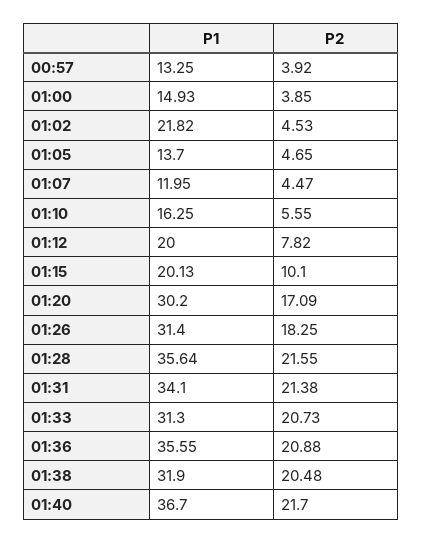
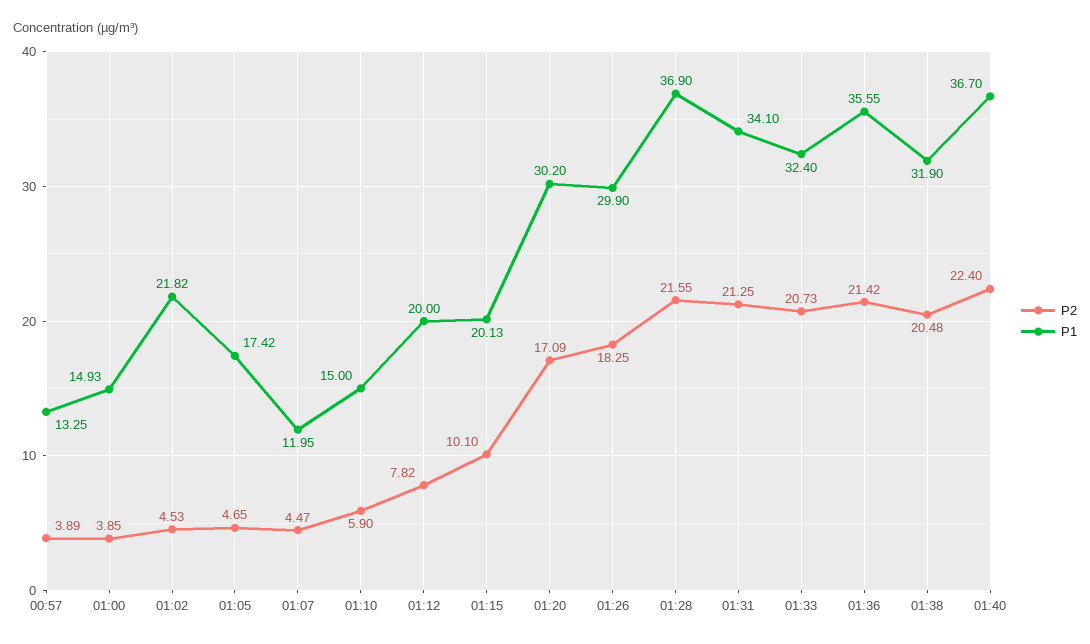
P2, 00:57: 3.92 -> 3.89
P1, 01:05: 13.7 -> 17.42
P1, 01:10: 16.25 -> 15
P2, 01:10: 5.55 -> 5.9
P1, 01:26: 31.4 -> 29.9
P1, 01:28: 35.64 -> 36.9
P2, 01:31: 21.38 -> 21.25
P1, 01:33: 31.3 -> 32.4
P2, 01:36: 20.88 -> 21.42
P2, 01:40: 21.7 -> 22.4

